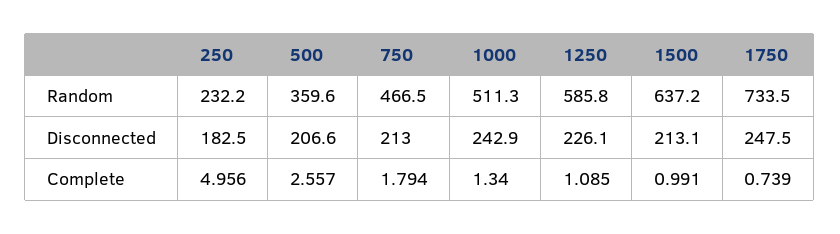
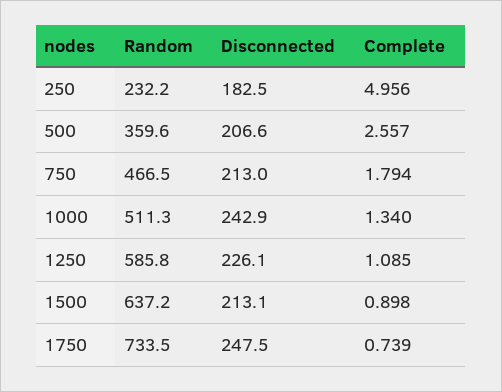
1500, Complete: 0.991 -> 0.898

